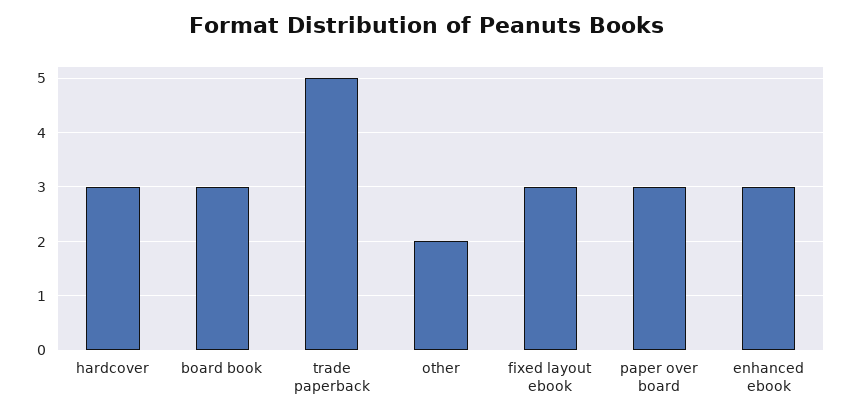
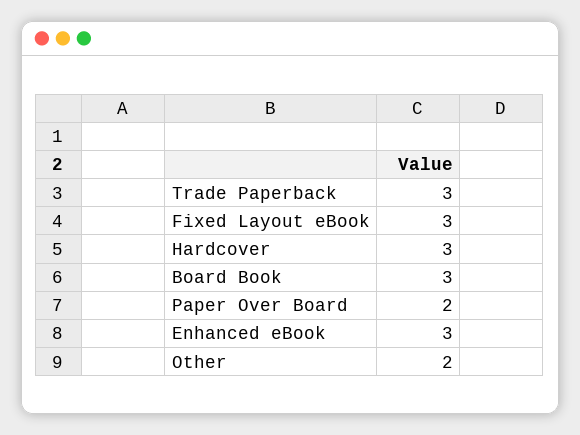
trade paperback: 5 -> 3
paper over board: 3 -> 2

